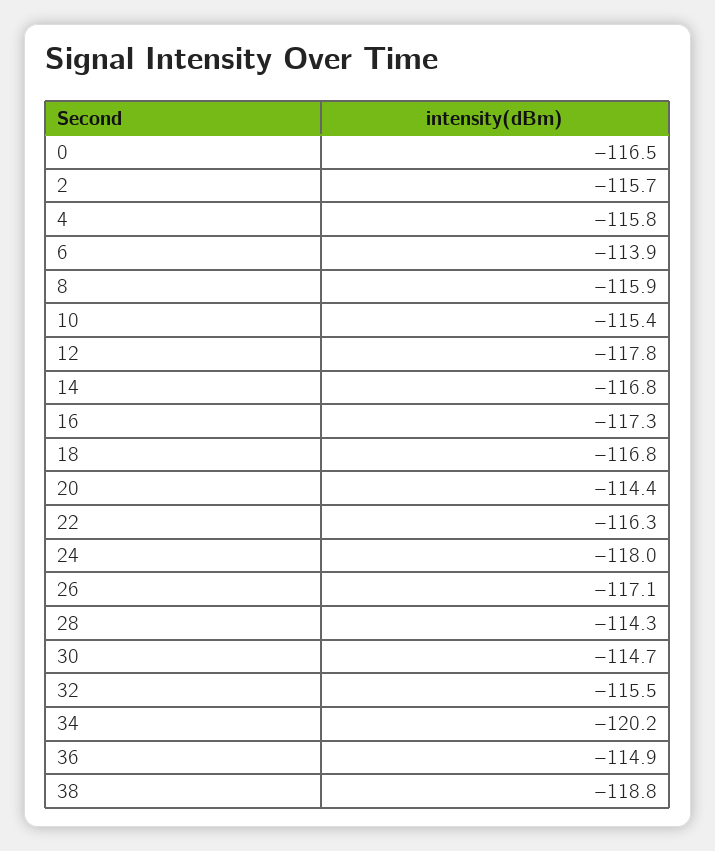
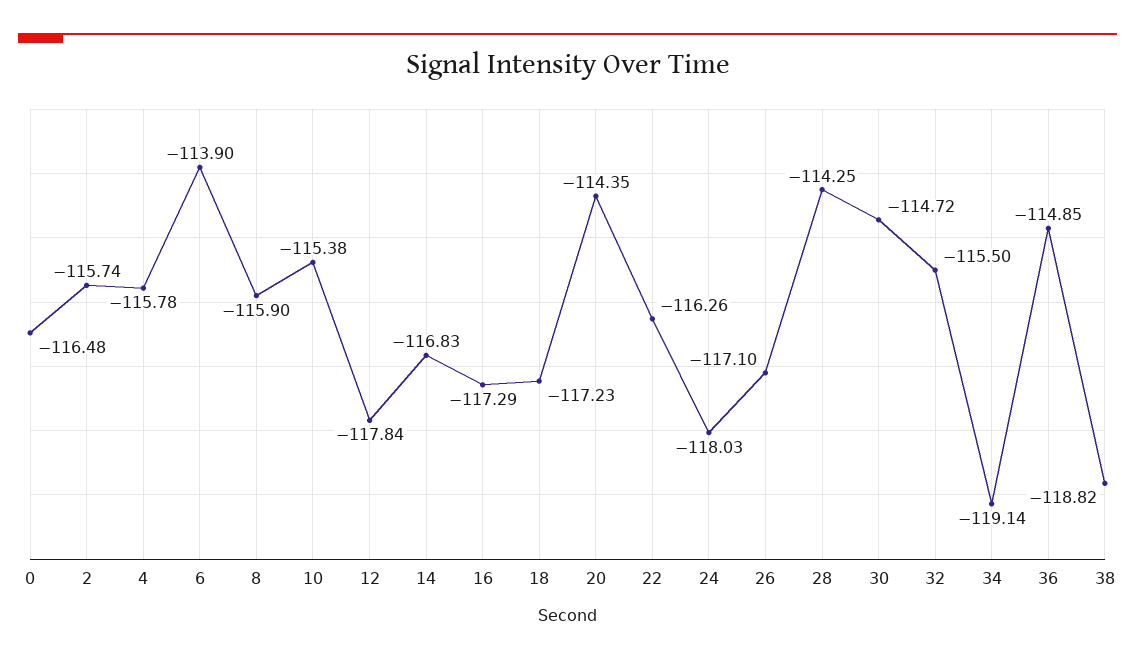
18: -116.8 -> -117.23
34: -120.2 -> -119.14

